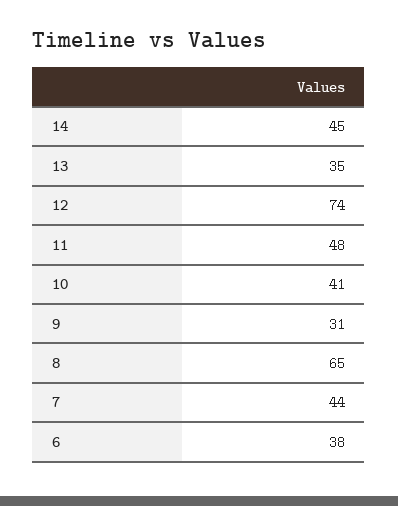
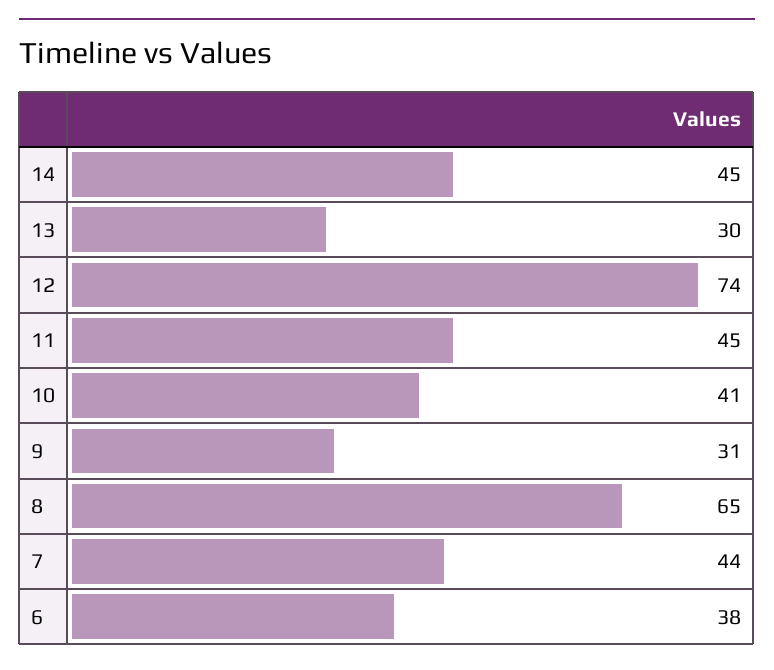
13: 35 -> 30
11: 48 -> 45

